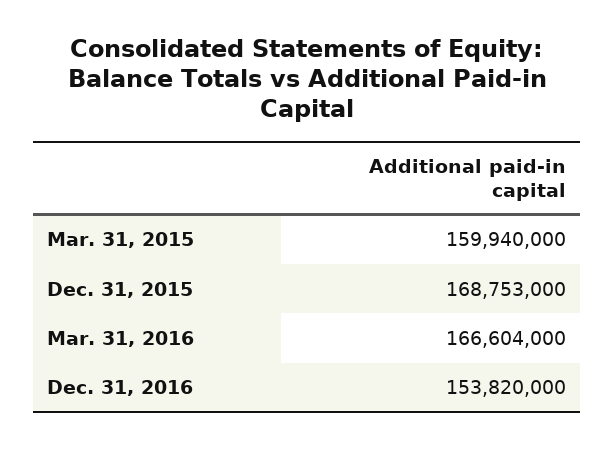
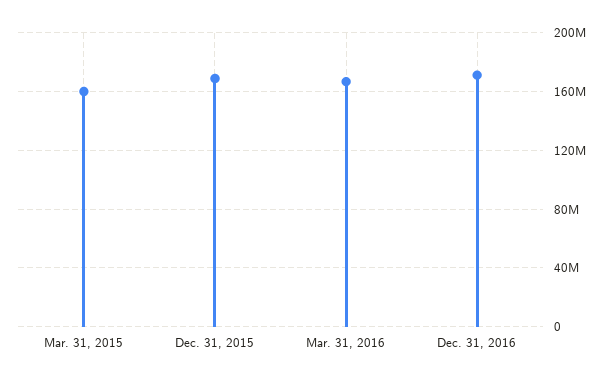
Dec. 31, 2016: 153820000 -> 170000000

